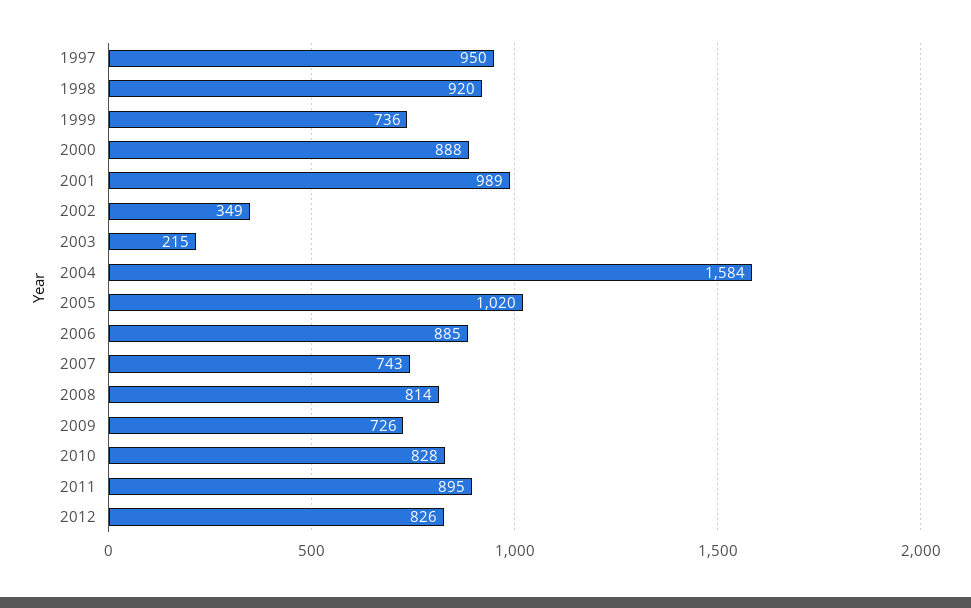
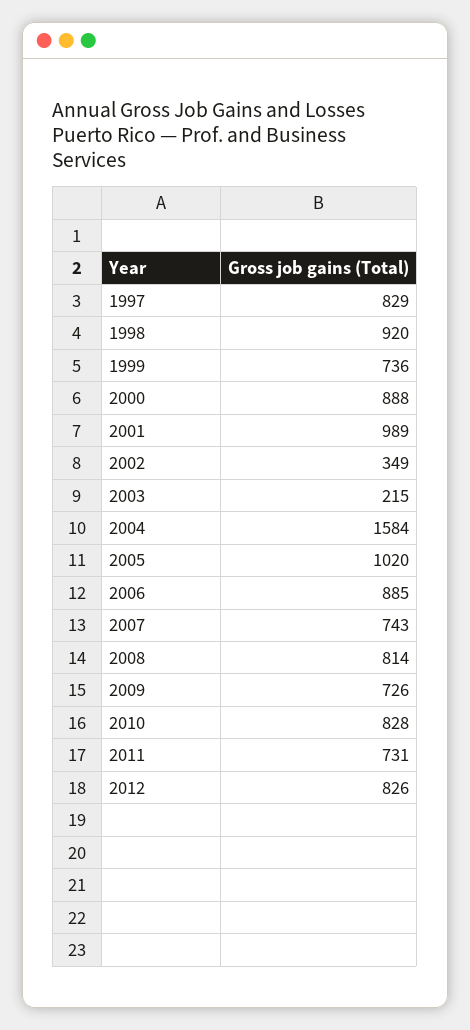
1997: 950 -> 829
2011: 895 -> 731

